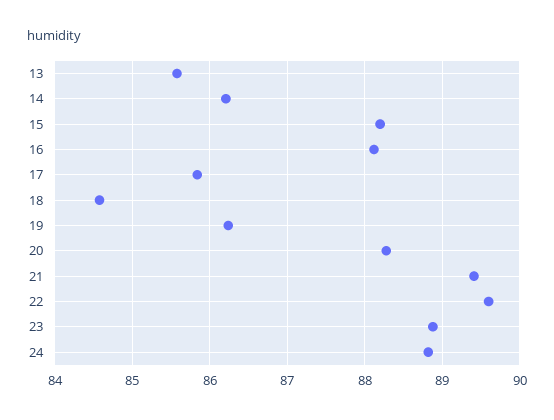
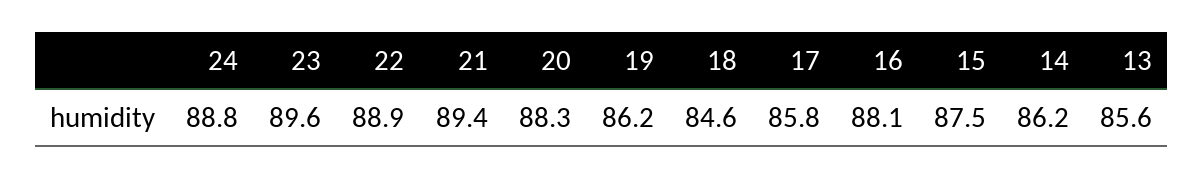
15: 88.2 -> 87.5
22: 89.6 -> 88.9
23: 88.9 -> 89.6

